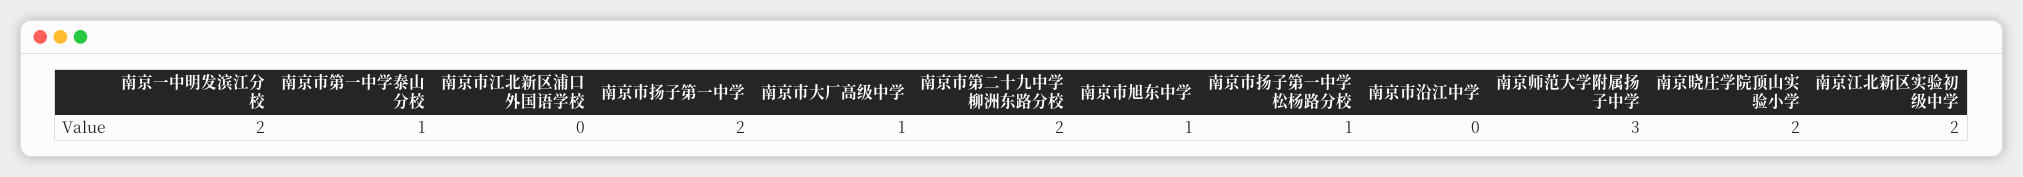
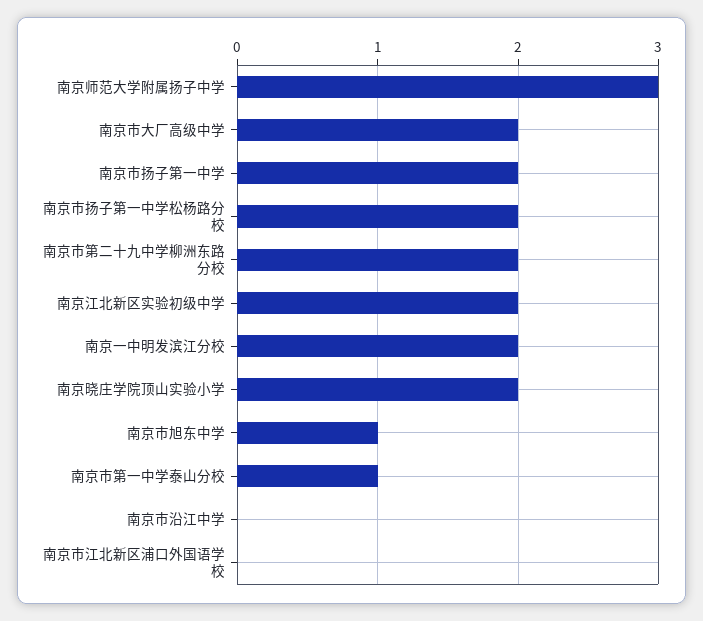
南京市大厂高级中学: 1 -> 2
南京市扬子第一中学松杨路分校: 1 -> 2

